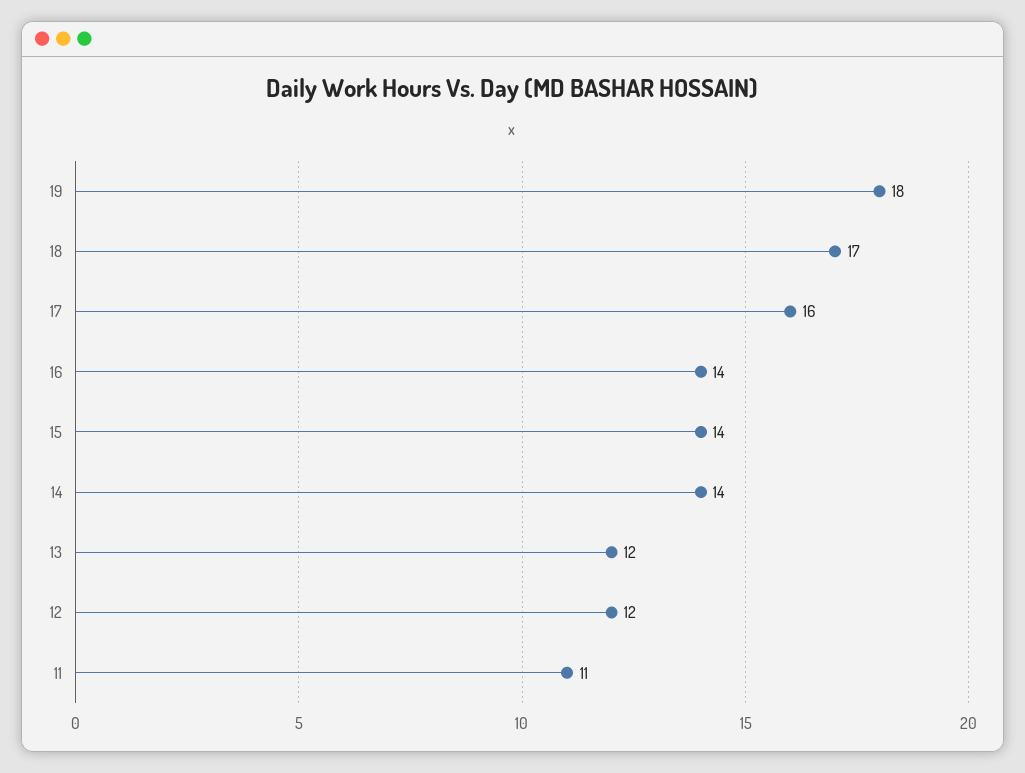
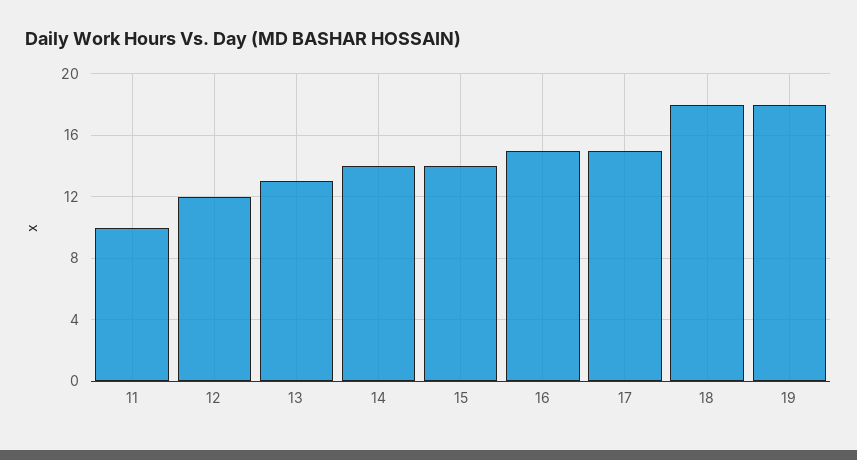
18: 17 -> 18
17: 16 -> 15
16: 14 -> 15
13: 12 -> 13
11: 11 -> 10

